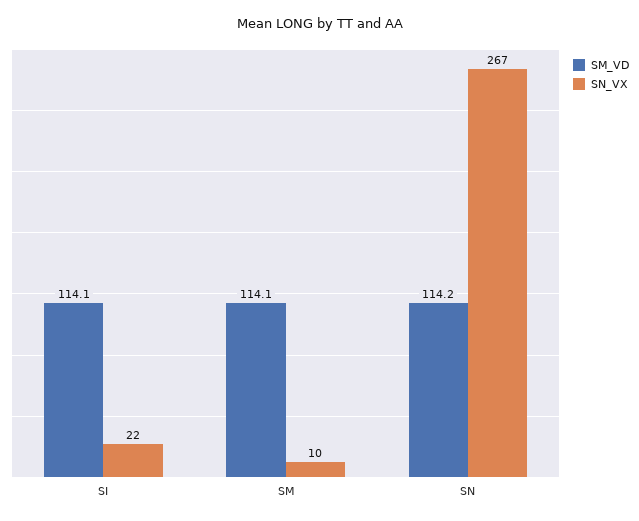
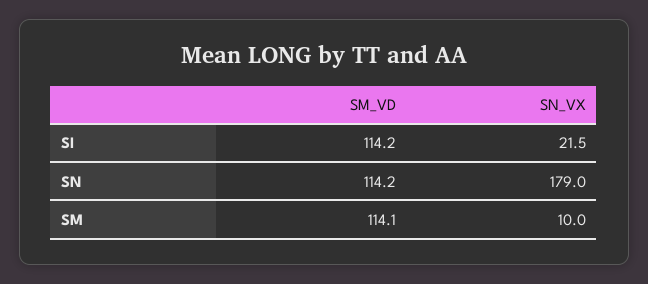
SM_VD, SI: 114.1 -> 114.2
SN_VX, SN: 267 -> 179

